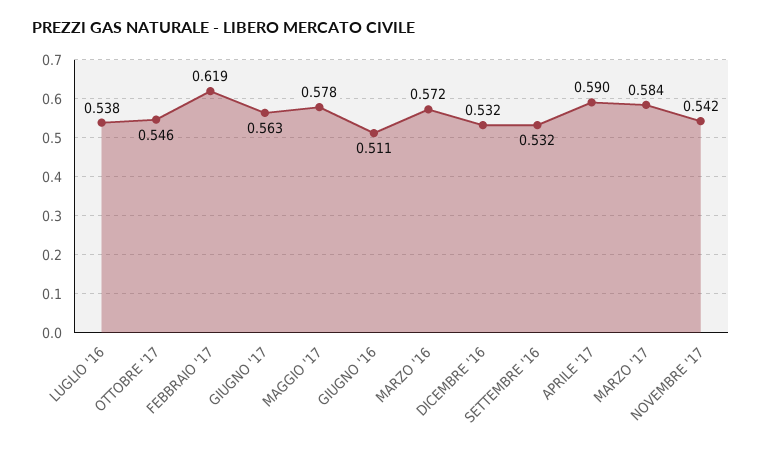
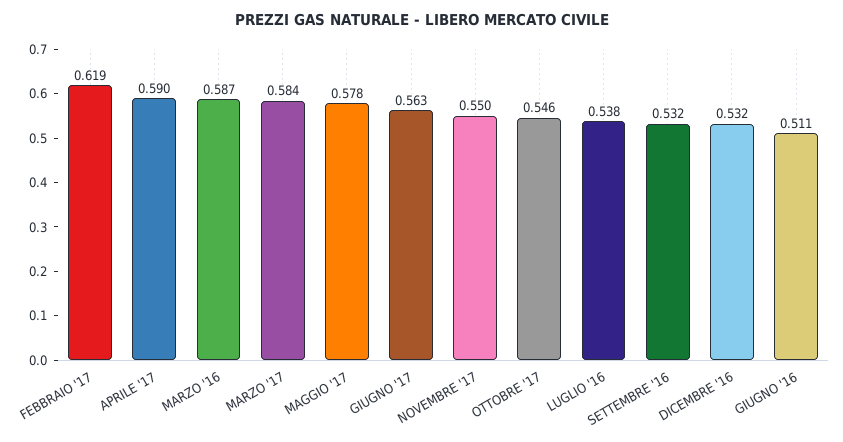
MARZO '16: 0.572 -> 0.587
NOVEMBRE '17: 0.542 -> 0.55

